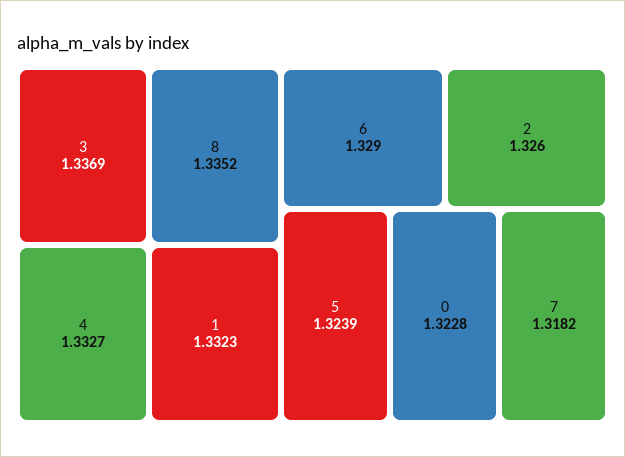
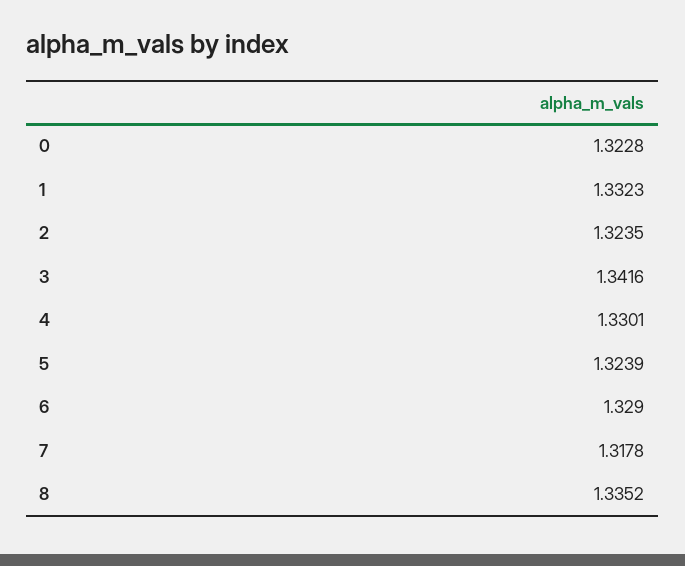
3: 1.3369 -> 1.3416
4: 1.3327 -> 1.3301
2: 1.326 -> 1.3235
7: 1.3182 -> 1.3178

